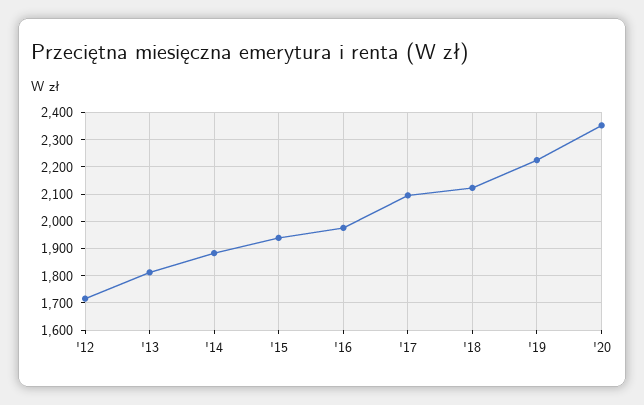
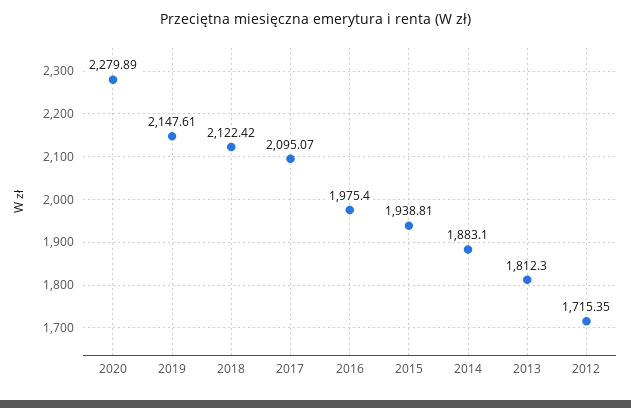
'19: 2225 -> 2147.61
'20: 2350 -> 2279.89

